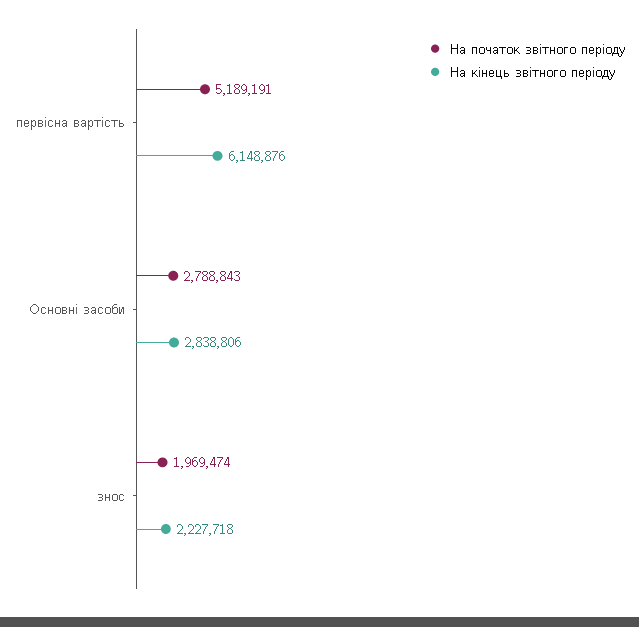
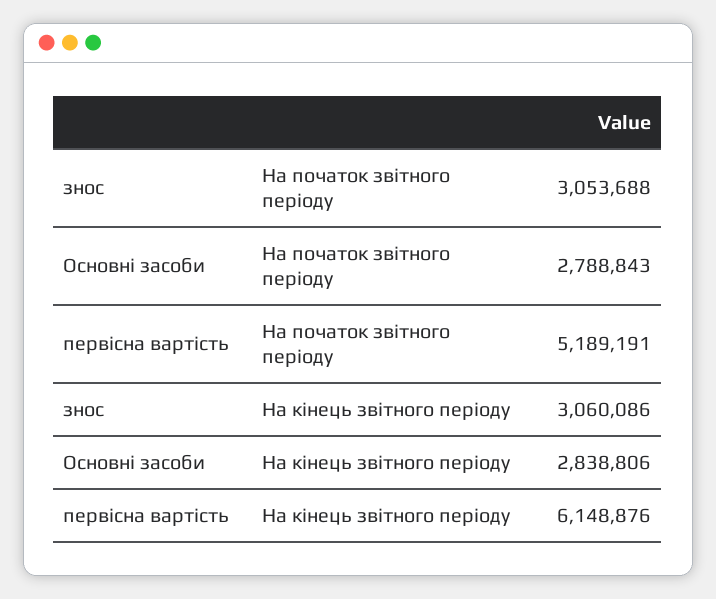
На початок звітного періоду, знос: 1969474 -> 3053688
На кінець звітного періоду, знос: 2227718 -> 3060086

